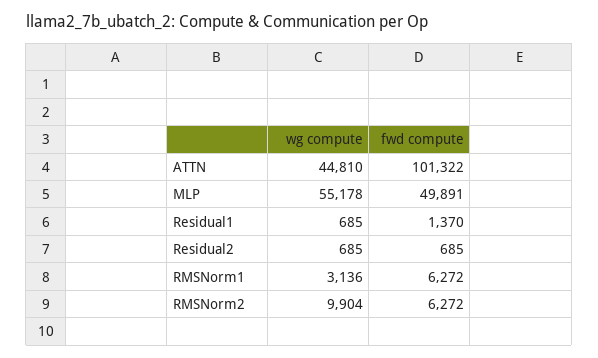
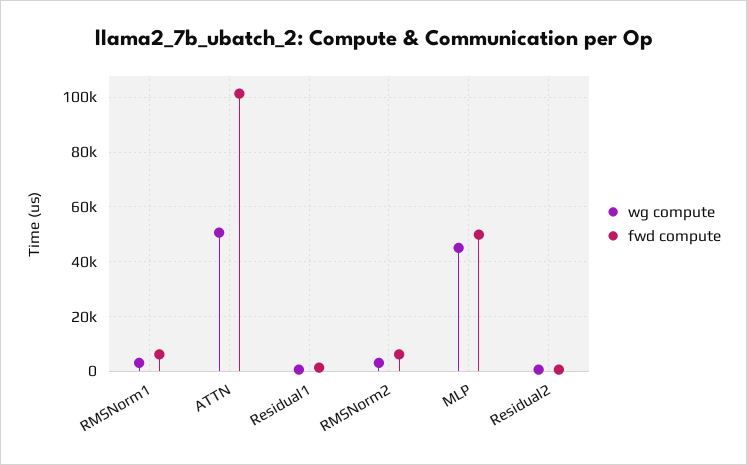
wg compute, ATTN: 44810 -> 50000
wg compute, MLP: 55178 -> 45000
wg compute, RMSNorm2: 9904 -> 2500

